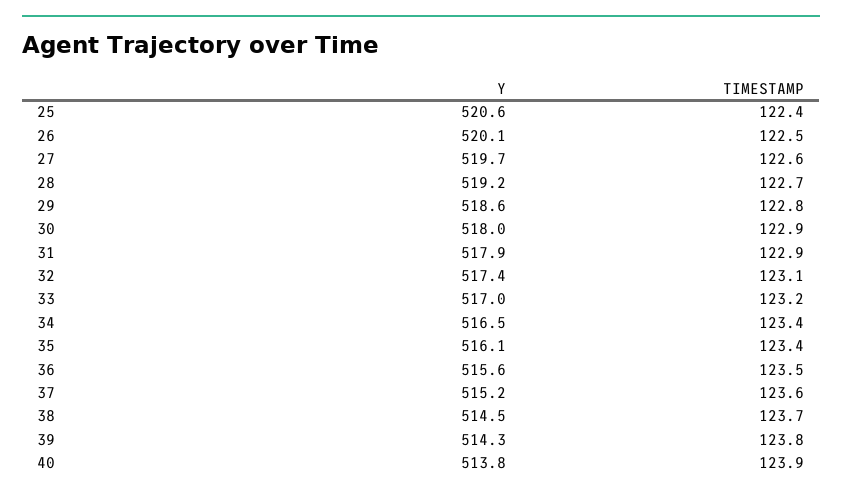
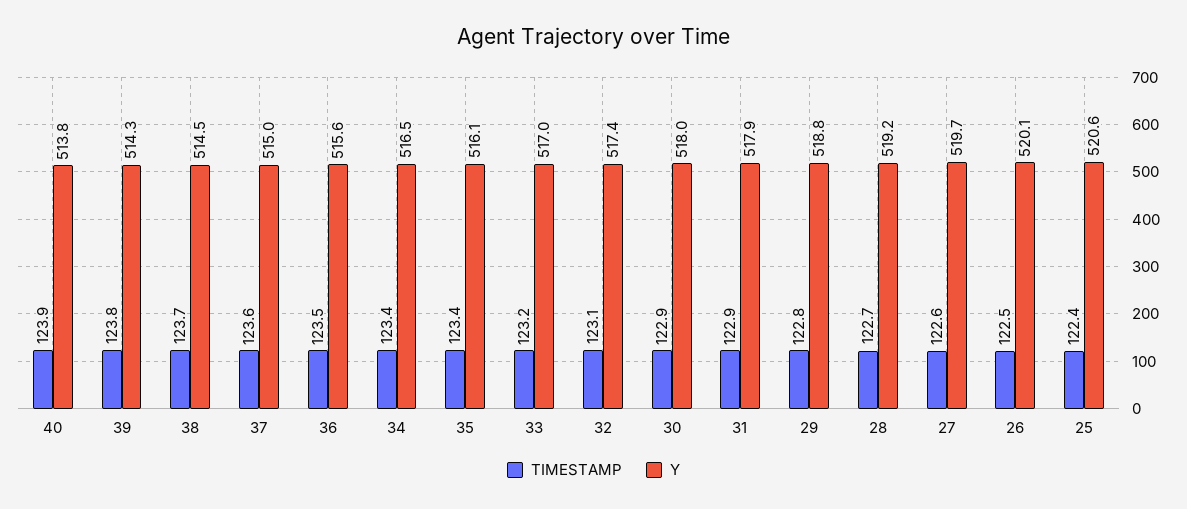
Y, 29: 518.6 -> 518.8
Y, 37: 515.2 -> 515

